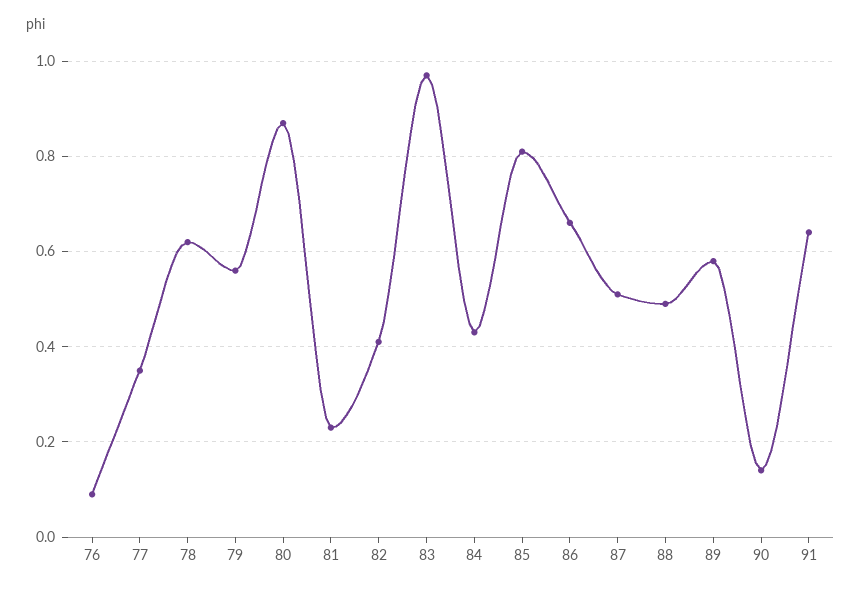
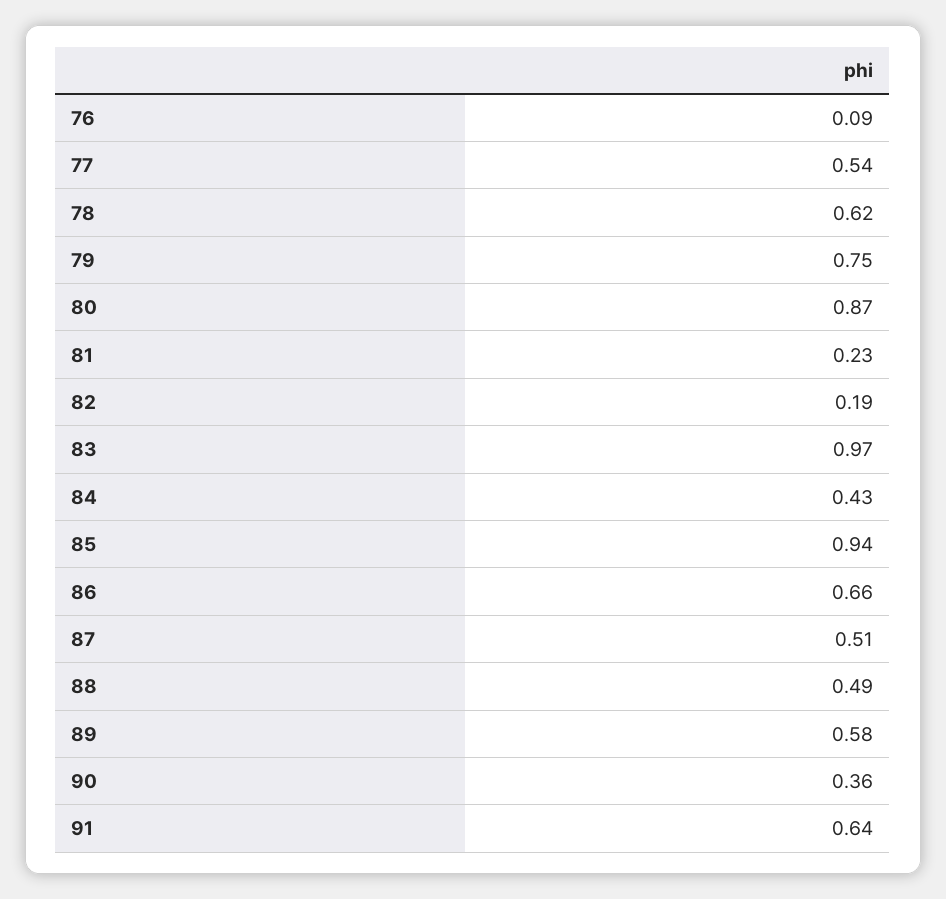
77: 0.35 -> 0.54
79: 0.55 -> 0.75
82: 0.4 -> 0.19
85: 0.8 -> 0.94
90: 0.15 -> 0.36

